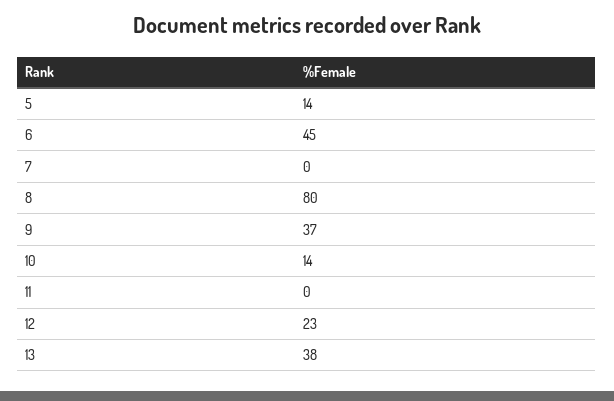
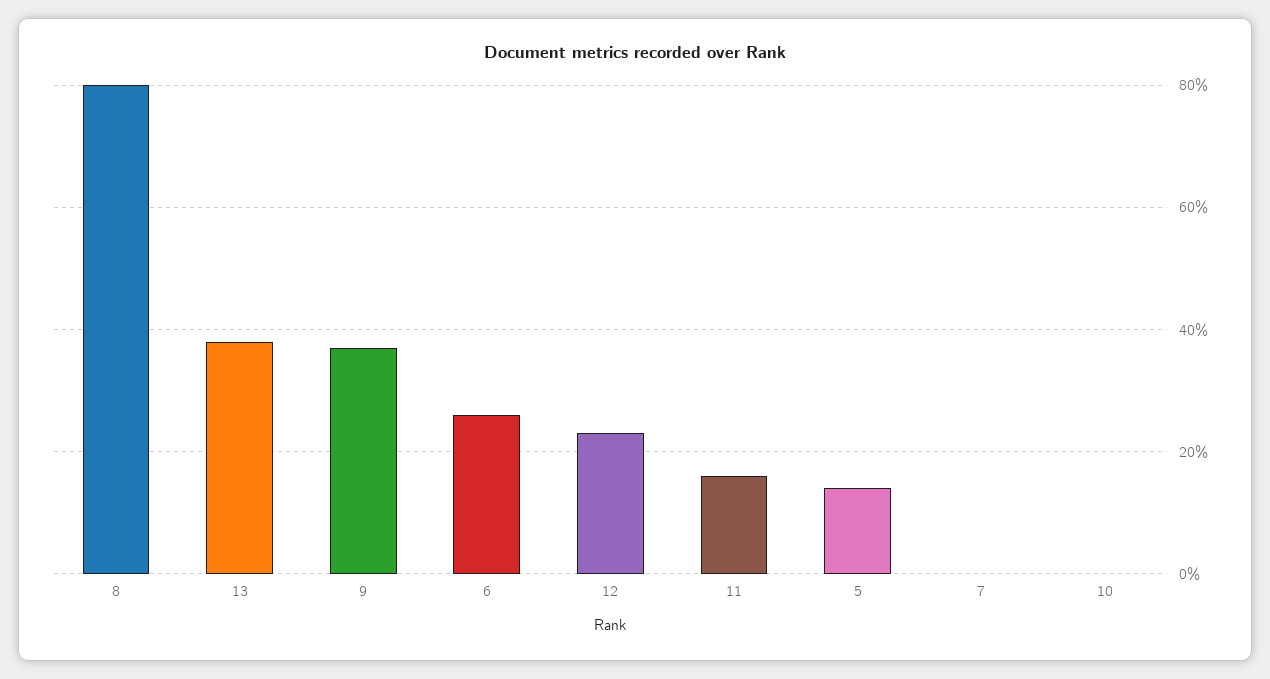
6: 45 -> 25
10: 14 -> 0
11: 0 -> 15

